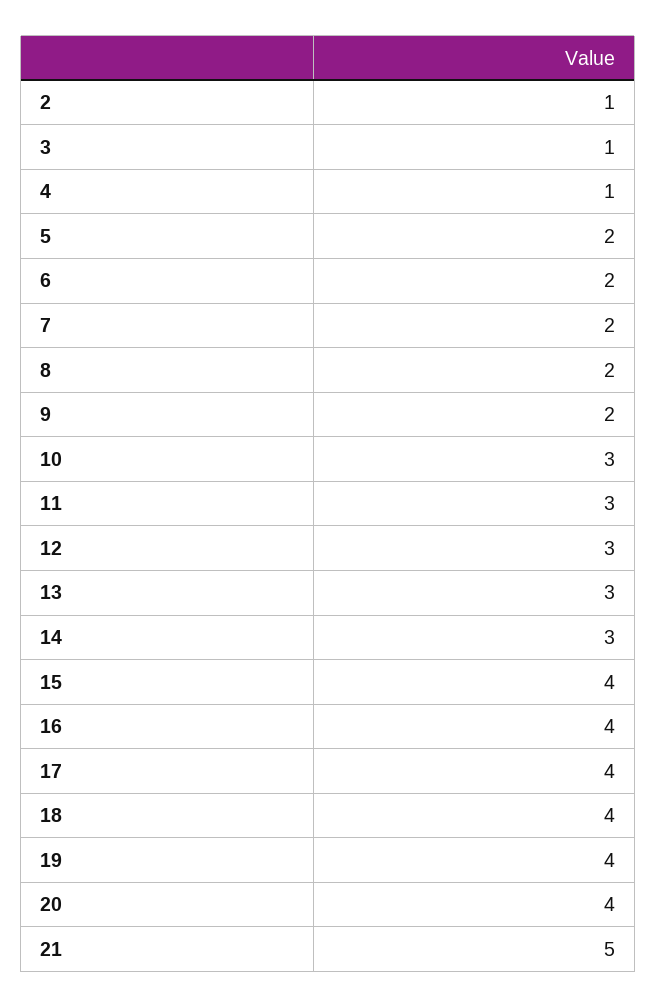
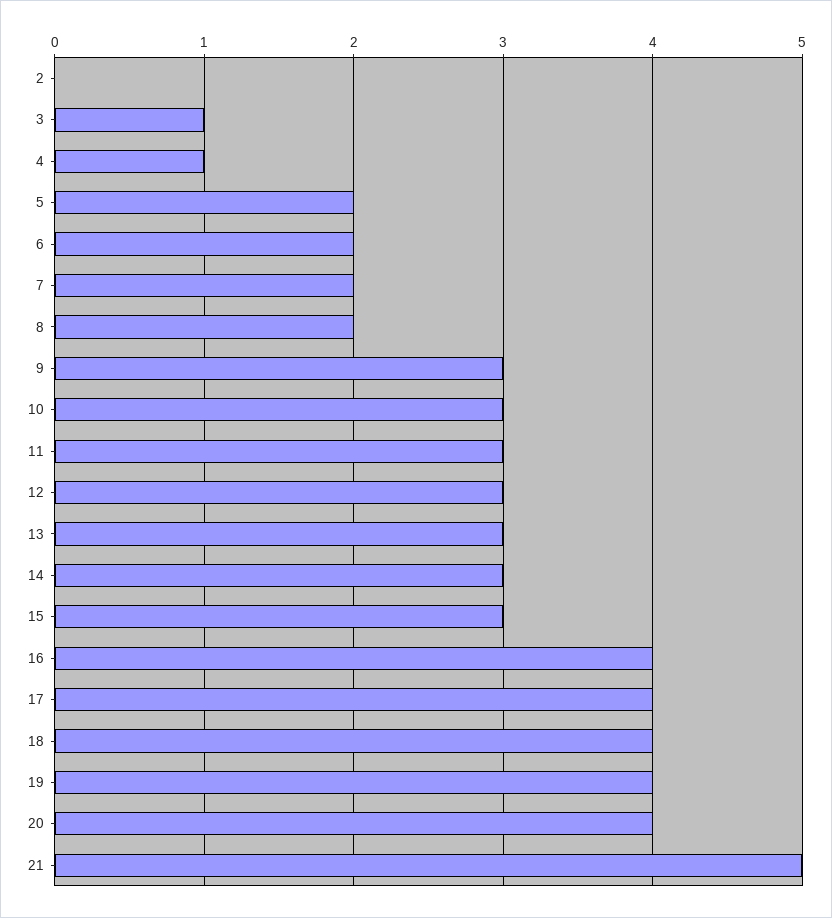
2: 1 -> 0
9: 2 -> 3
15: 4 -> 3

